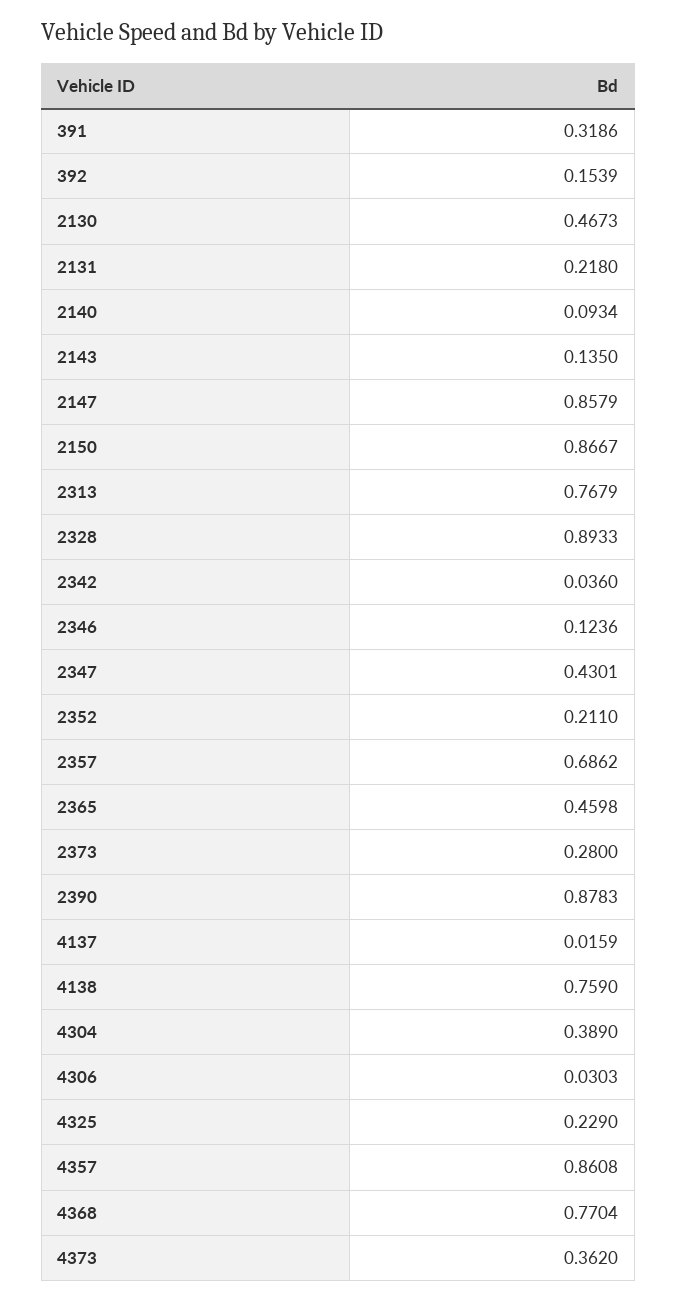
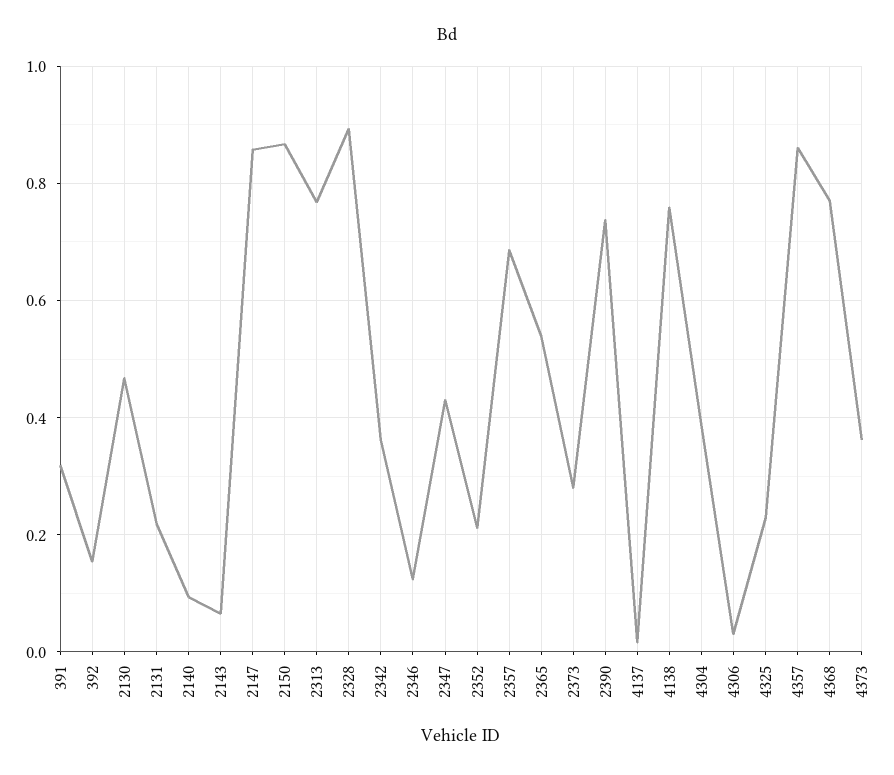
2143: 0.135 -> 0.06
2342: 0.036 -> 0.36
2365: 0.4598 -> 0.54
2390: 0.8783 -> 0.74

